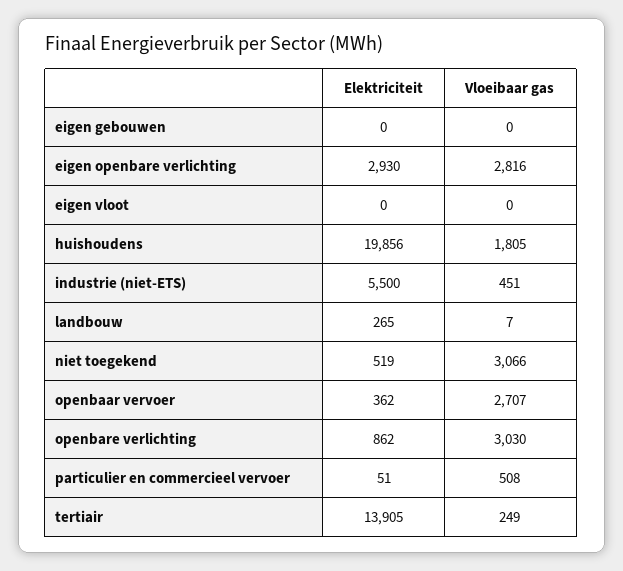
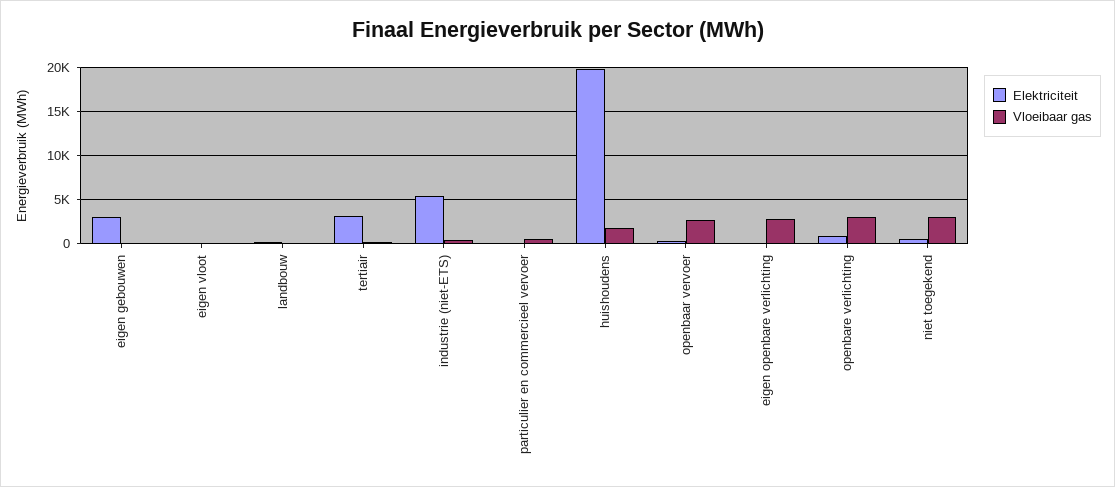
Elektriciteit, eigen gebouwen: 0 -> 3000
Elektriciteit, eigen openbare verlichting: 2930 -> 0
Elektriciteit, tertiair: 13905 -> 3000

